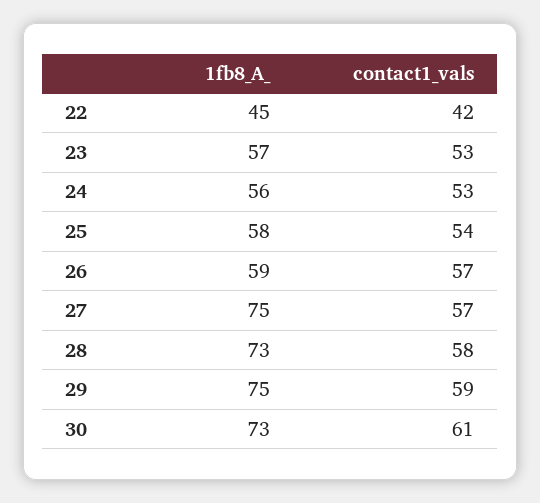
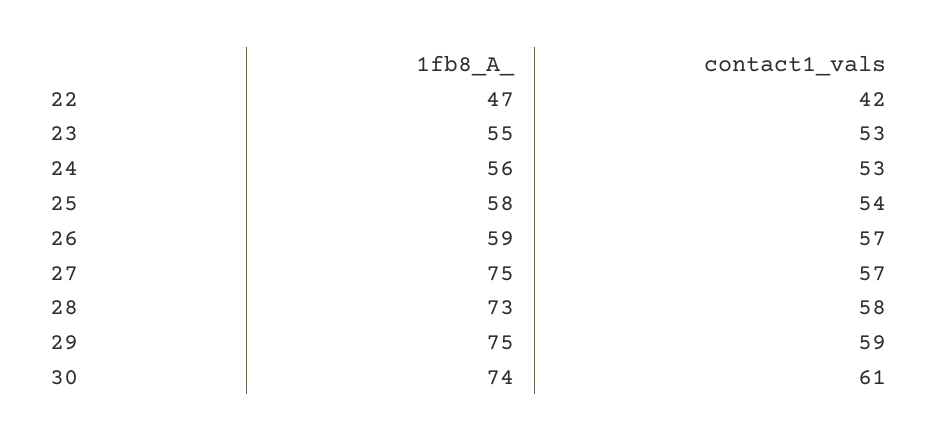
1fb8_A_, 22: 45 -> 47
1fb8_A_, 23: 57 -> 55
1fb8_A_, 30: 73 -> 74

